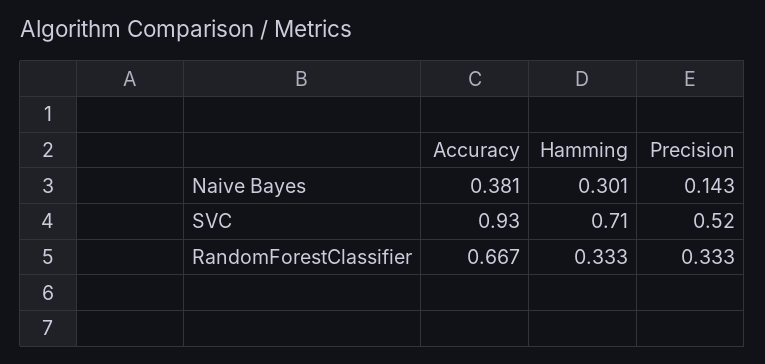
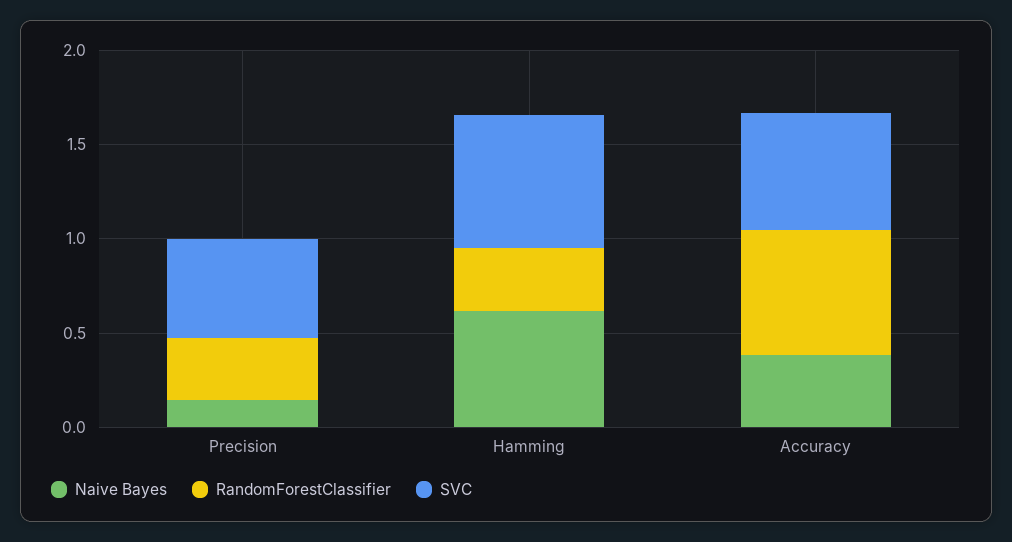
Naive Bayes, Hamming: 0.301 -> 0.6
SVC, Accuracy: 0.93 -> 0.6

